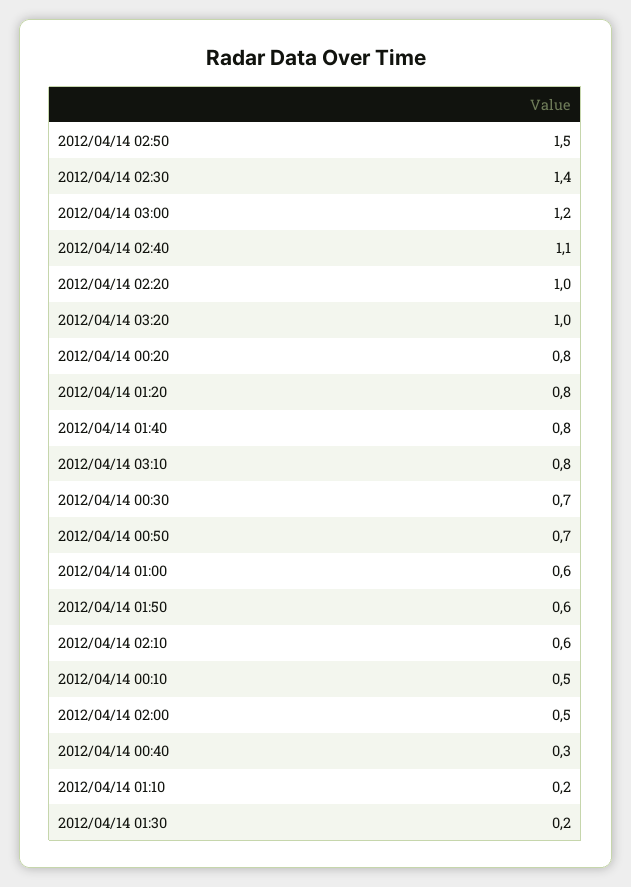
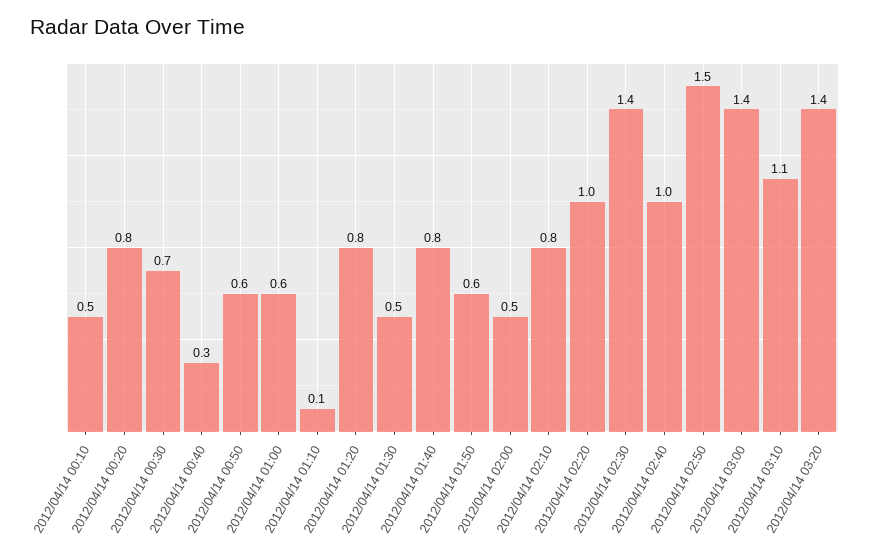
2012/04/14 03:00: 1.2 -> 1.4
2012/04/14 02:40: 1.1 -> 1
2012/04/14 03:20: 1 -> 1.4
2012/04/14 03:10: 0.8 -> 1.1
2012/04/14 00:50: 0.7 -> 0.6
2012/04/14 02:10: 0.6 -> 0.8
2012/04/14 01:10: 0.2 -> 0.1
2012/04/14 01:30: 0.2 -> 0.5

